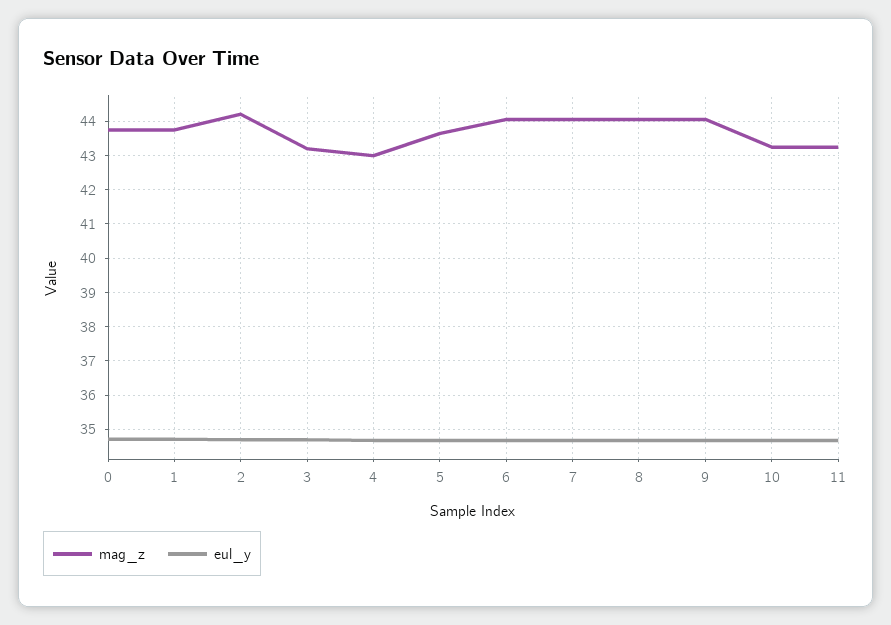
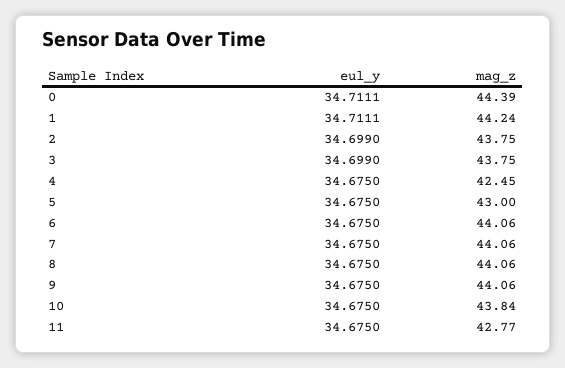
mag_z, 0: 43.8 -> 44.39
mag_z, 1: 43.8 -> 44.24
mag_z, 2: 44.2 -> 43.75
mag_z, 3: 43.2 -> 43.75
mag_z, 4: 43 -> 42.45
mag_z, 5: 43.6 -> 43
mag_z, 10: 43.2 -> 43.84
mag_z, 11: 43.2 -> 42.77

